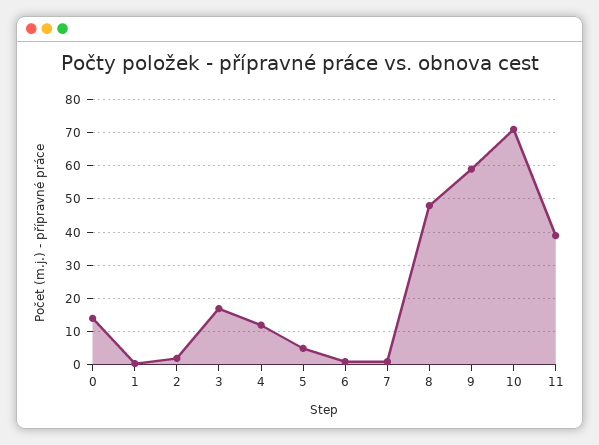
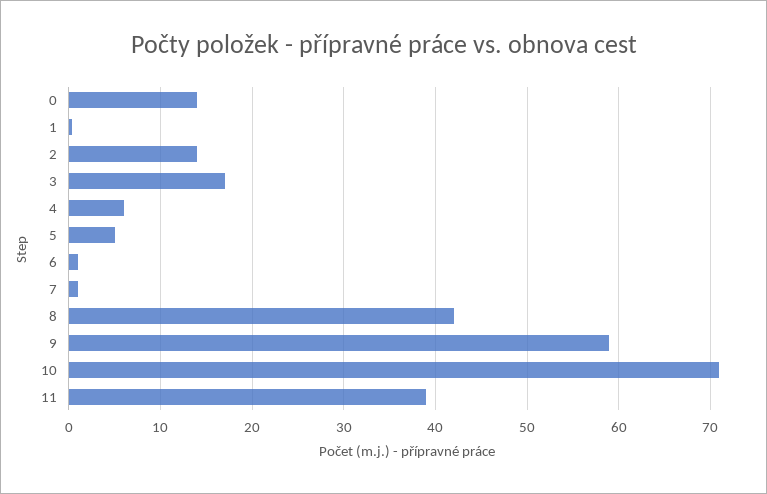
2: 2 -> 14
4: 12 -> 6
8: 48 -> 42

